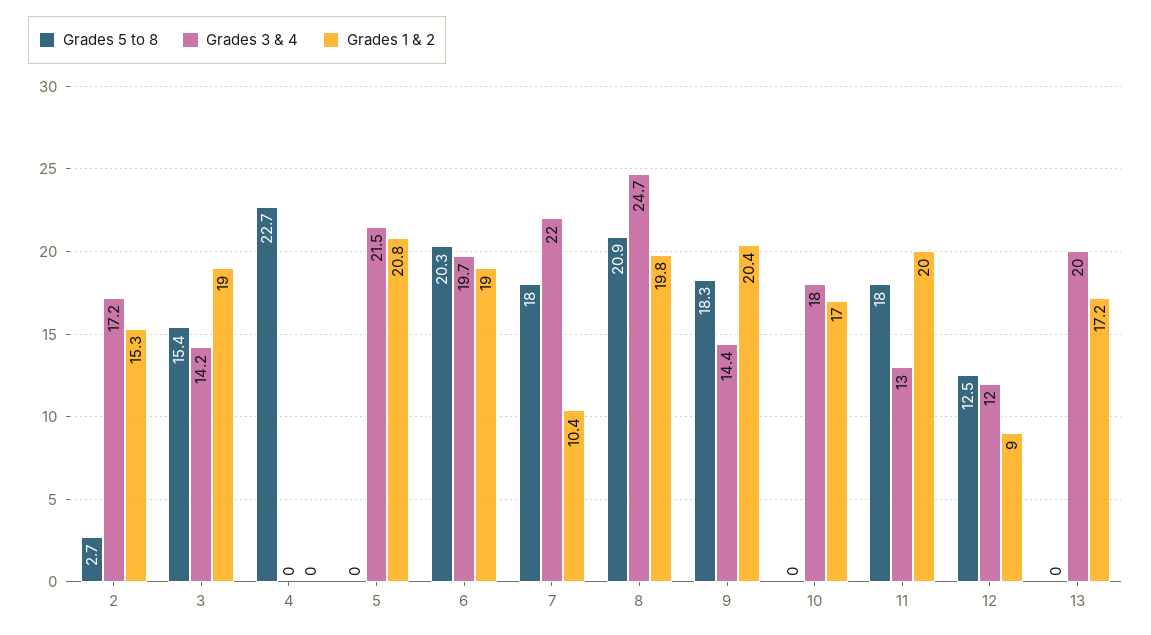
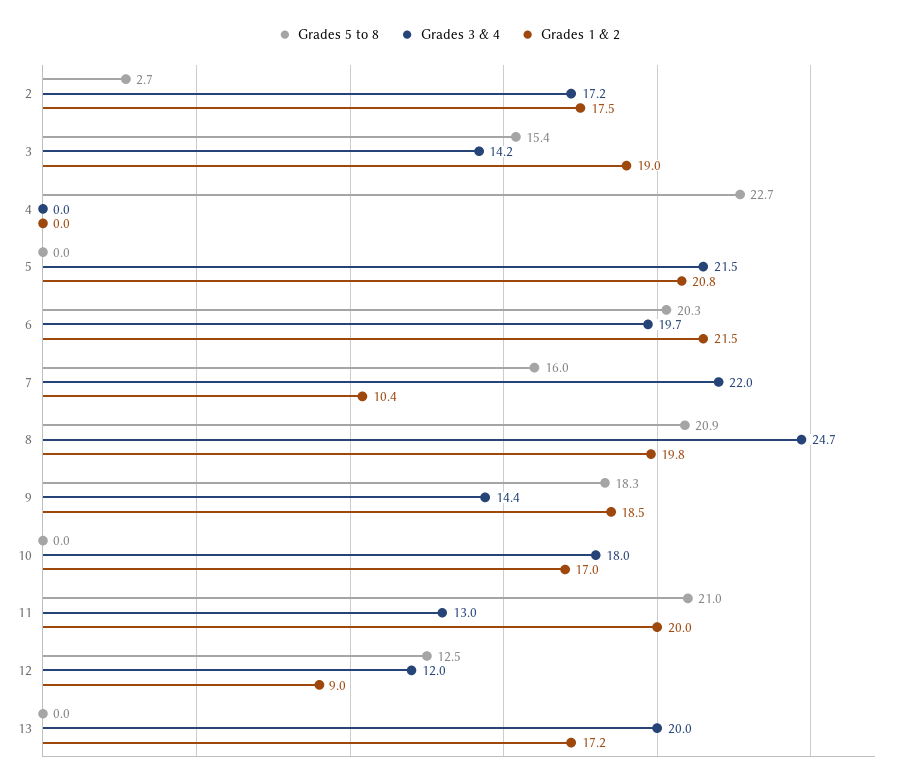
Grades 1 & 2, 2: 15.3 -> 17.5
Grades 1 & 2, 6: 19 -> 21.5
Grades 5 to 8, 7: 18 -> 16
Grades 1 & 2, 9: 20.4 -> 18.5
Grades 5 to 8, 11: 18 -> 21

